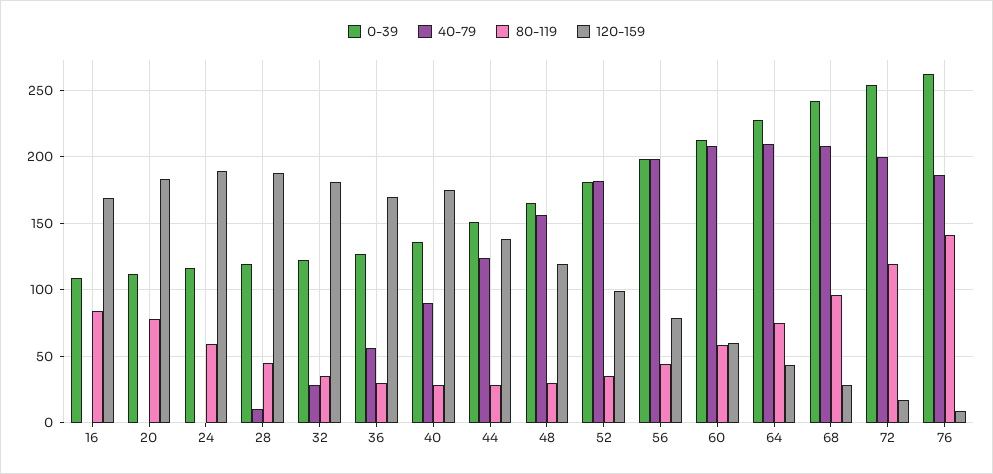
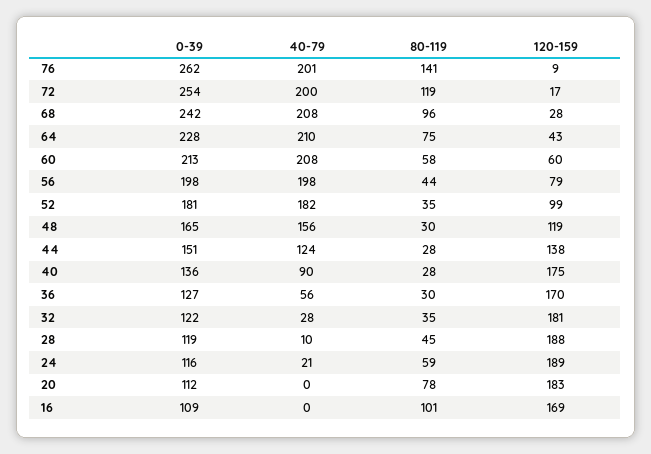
80-119, 16: 85 -> 101
40-79, 24: 0 -> 21
40-79, 76: 185 -> 201

